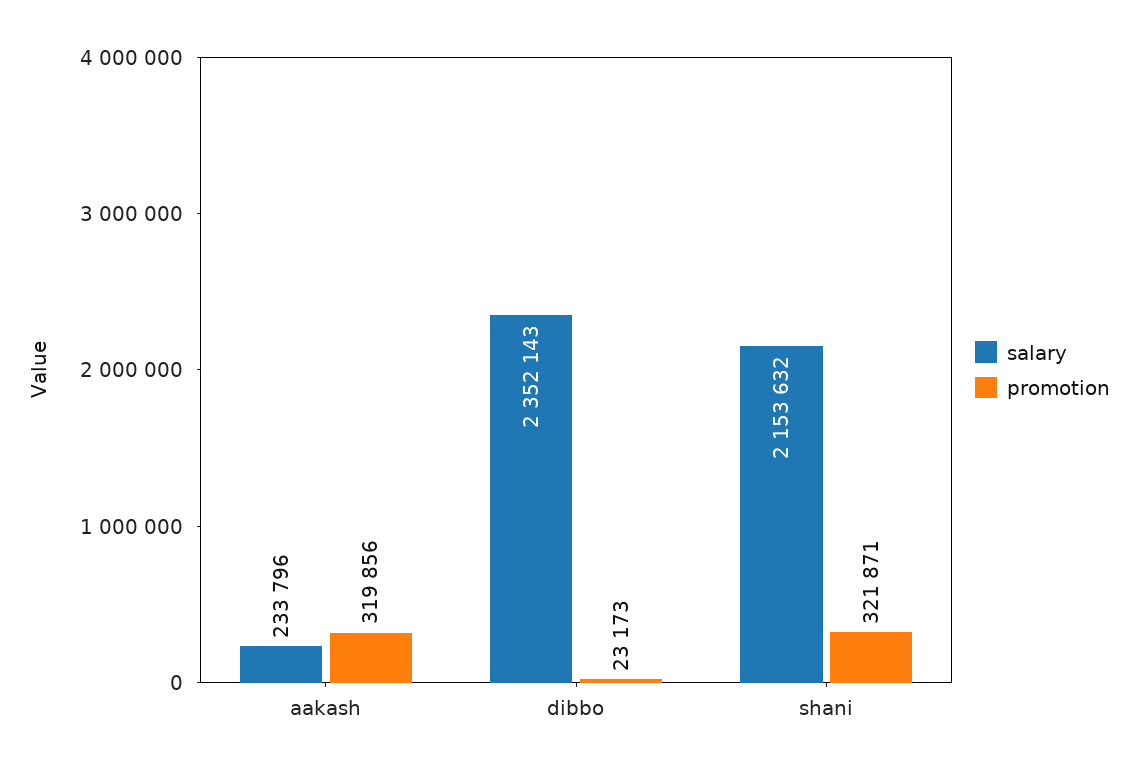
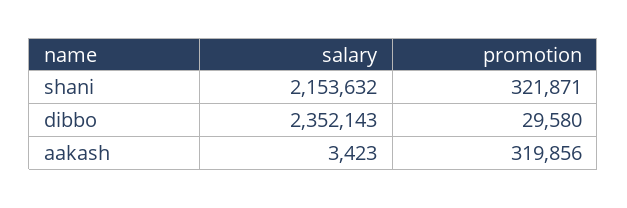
salary, aakash: 233796 -> 3423
promotion, dibbo: 23173 -> 29580

